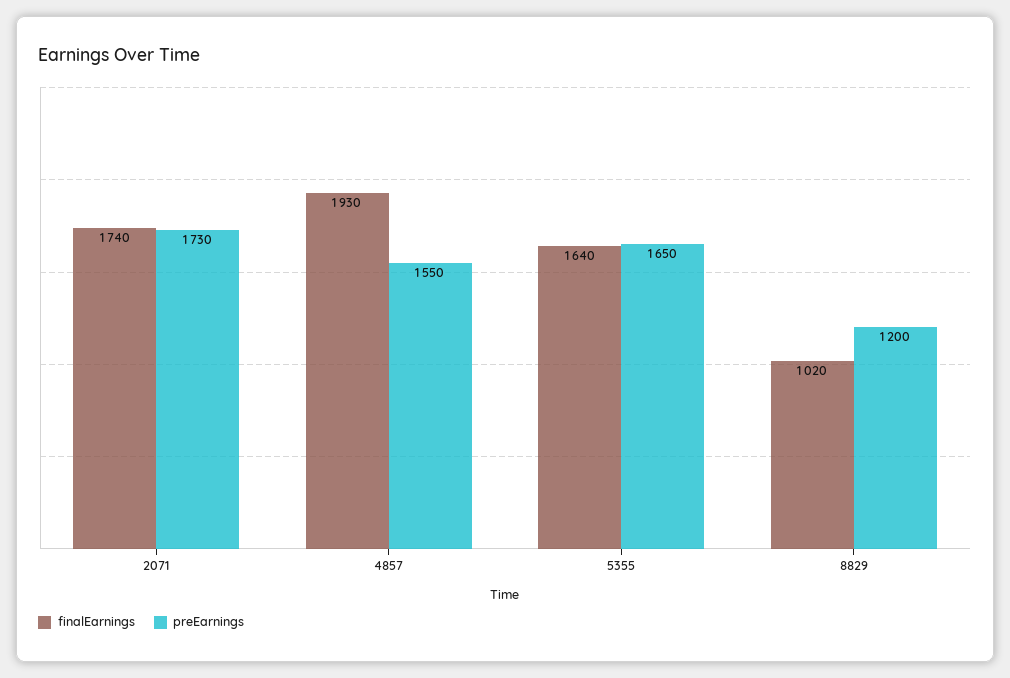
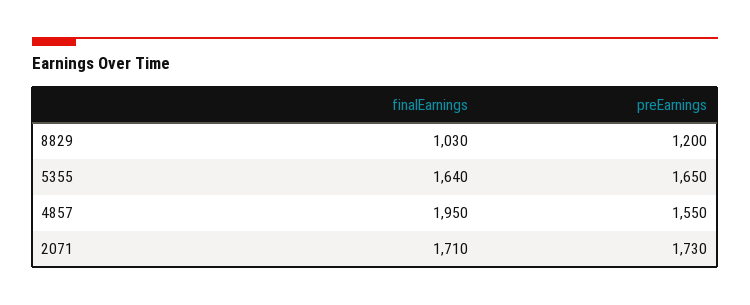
finalEarnings, 2071: 1740 -> 1710
finalEarnings, 4857: 1930 -> 1950
finalEarnings, 8829: 1020 -> 1030

